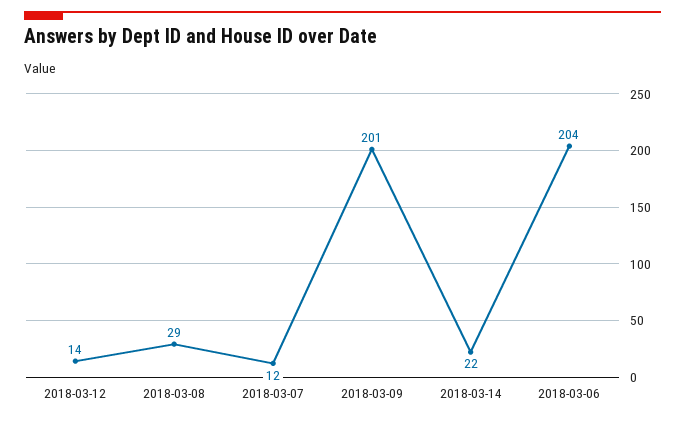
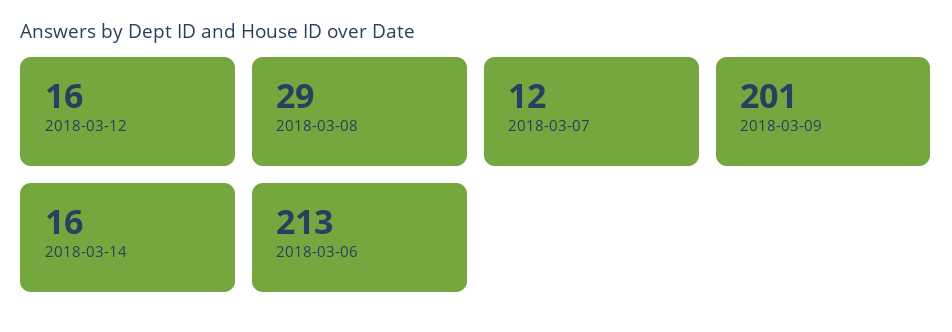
2018-03-12: 14 -> 16
2018-03-14: 22 -> 16
2018-03-06: 204 -> 213

